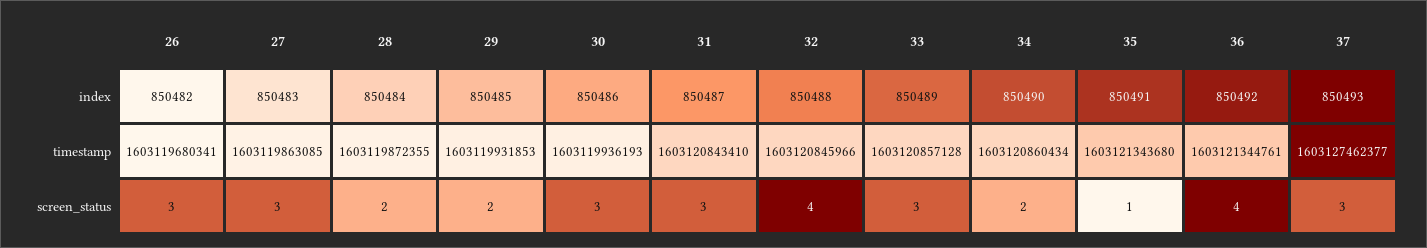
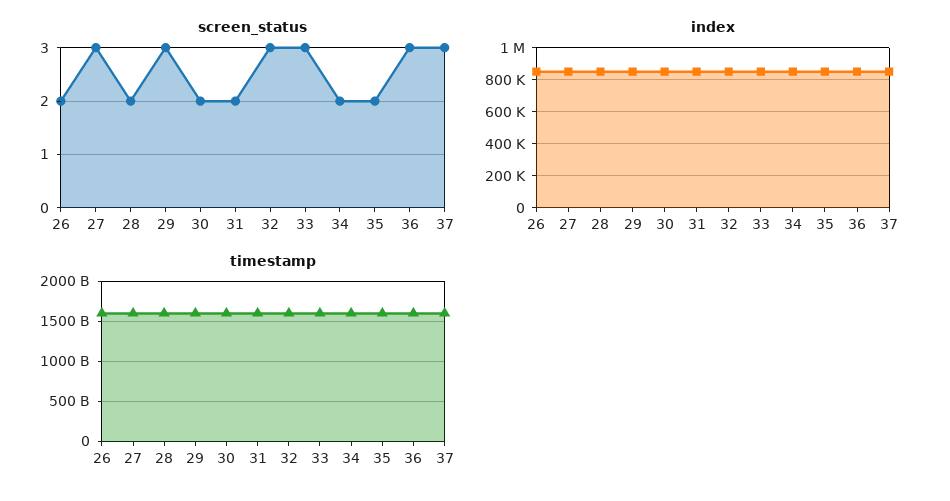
screen_status, 26: 3 -> 2
screen_status, 29: 2 -> 3
screen_status, 30: 3 -> 2
screen_status, 31: 3 -> 2
screen_status, 32: 4 -> 3
screen_status, 35: 1 -> 2
screen_status, 36: 4 -> 3

